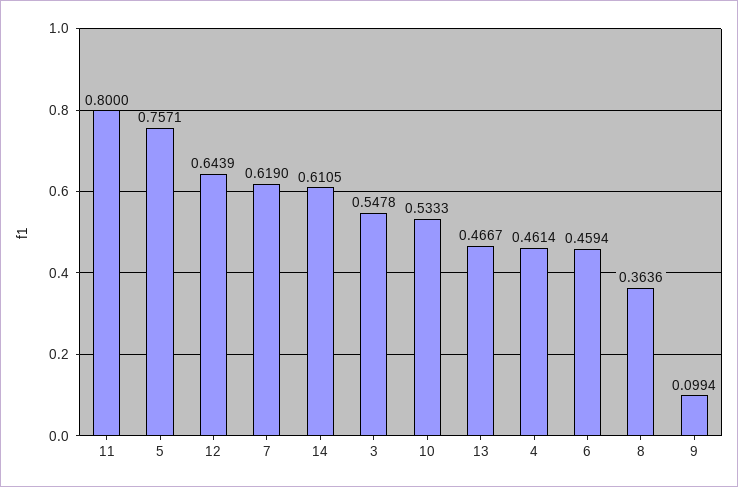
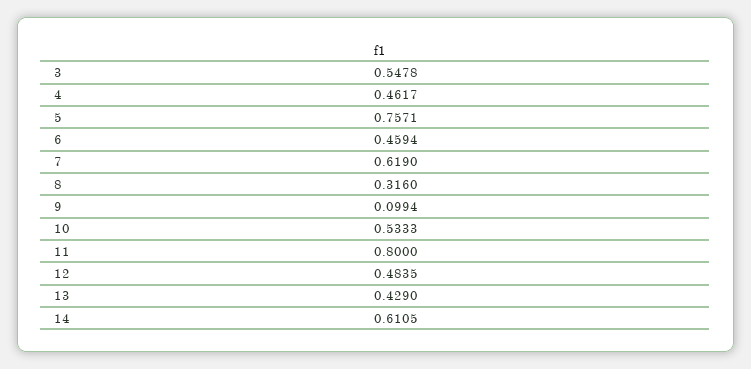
12: 0.6439 -> 0.4835
13: 0.4667 -> 0.429
4: 0.4614 -> 0.4617
8: 0.3636 -> 0.316

